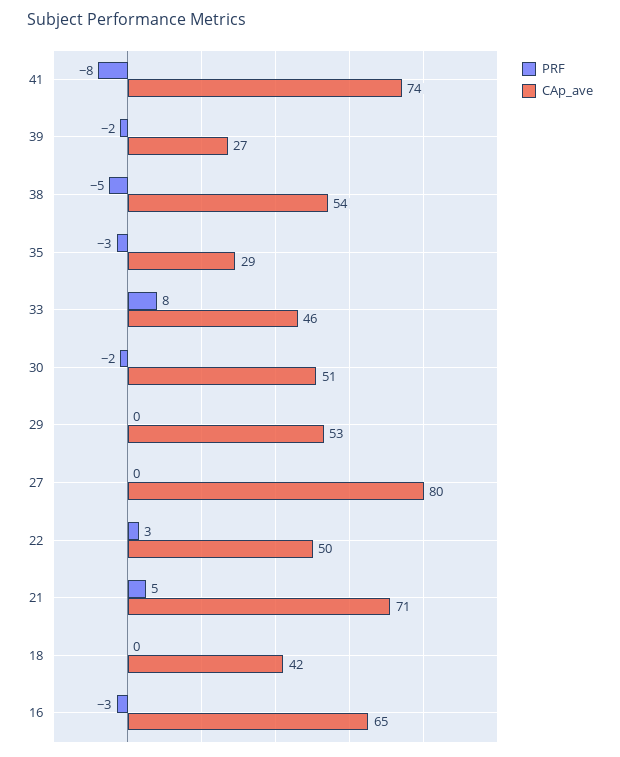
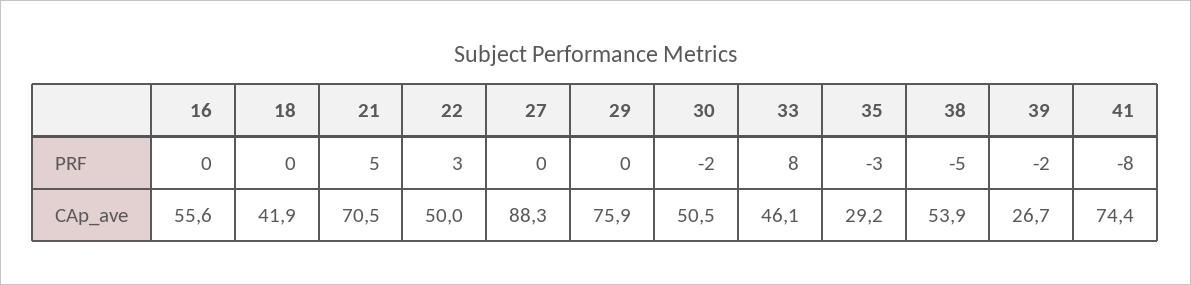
CAp_ave, 29: 53 -> 75.9
CAp_ave, 27: 80 -> 88.3
PRF, 16: -3 -> 0
CAp_ave, 16: 65 -> 55.6

